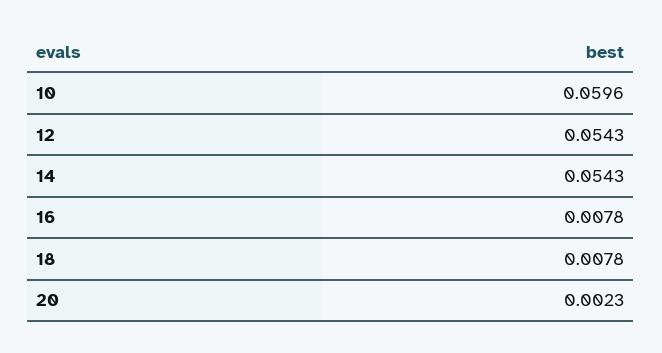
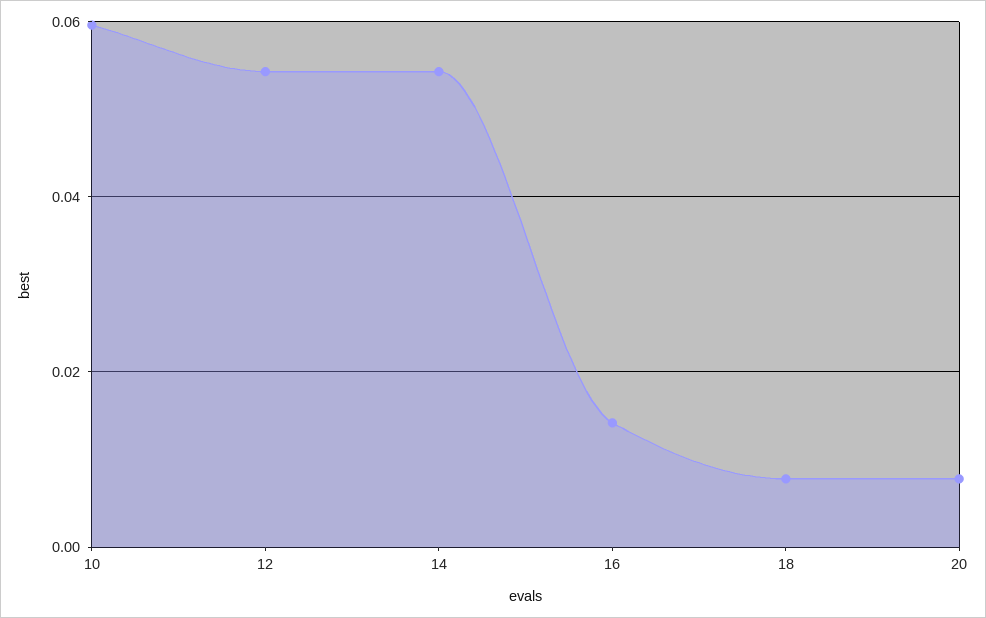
16: 0.0078 -> 0.014
20: 0.0023 -> 0.008

